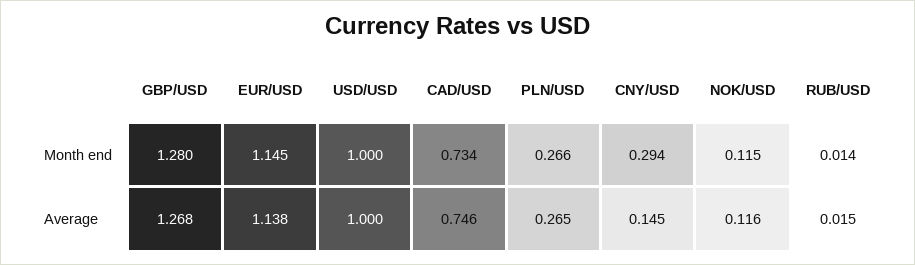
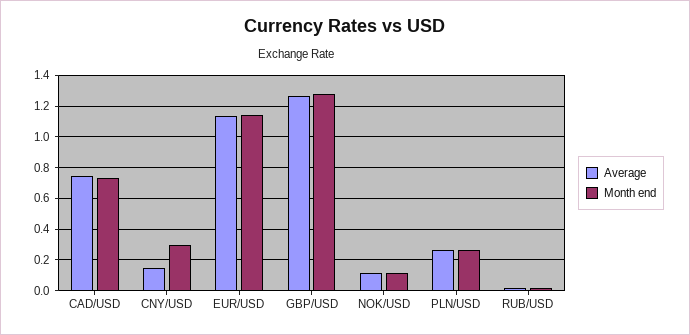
Month end, USD/USD: 1 -> none
Average, USD/USD: 1 -> none

